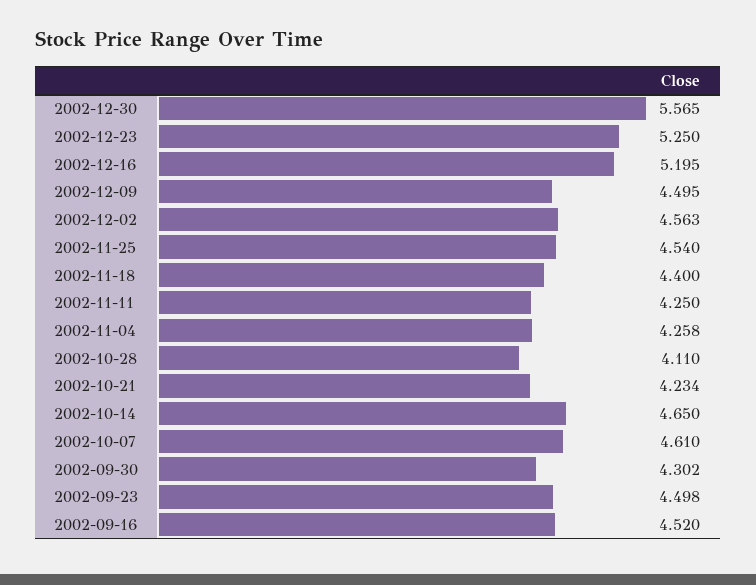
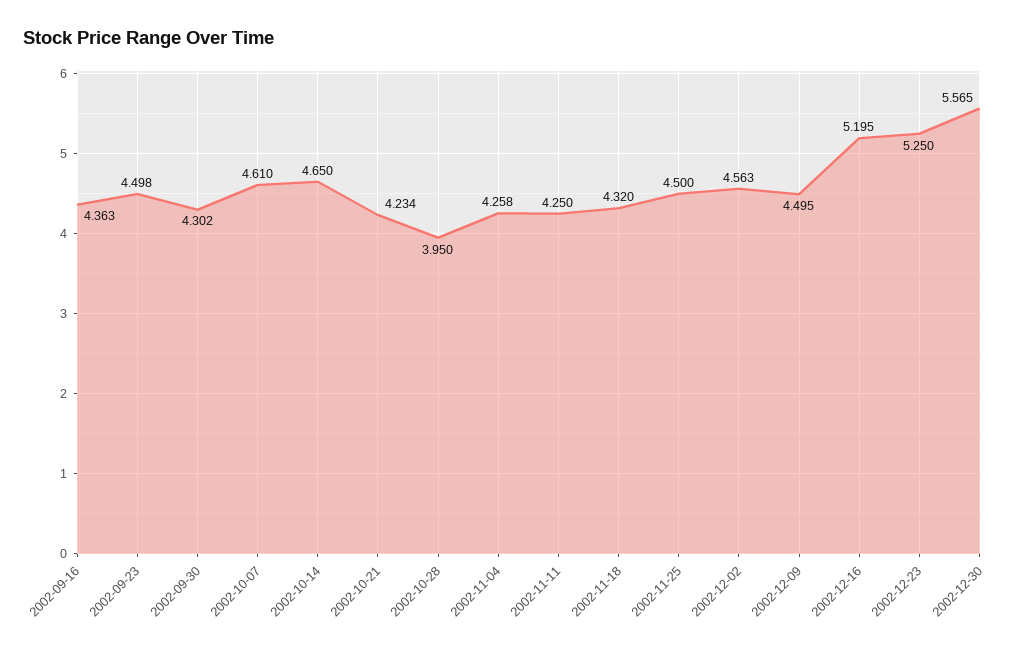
2002-11-25: 4.54 -> 4.5
2002-11-18: 4.4 -> 4.32
2002-10-28: 4.11 -> 3.95
2002-09-16: 4.52 -> 4.363

